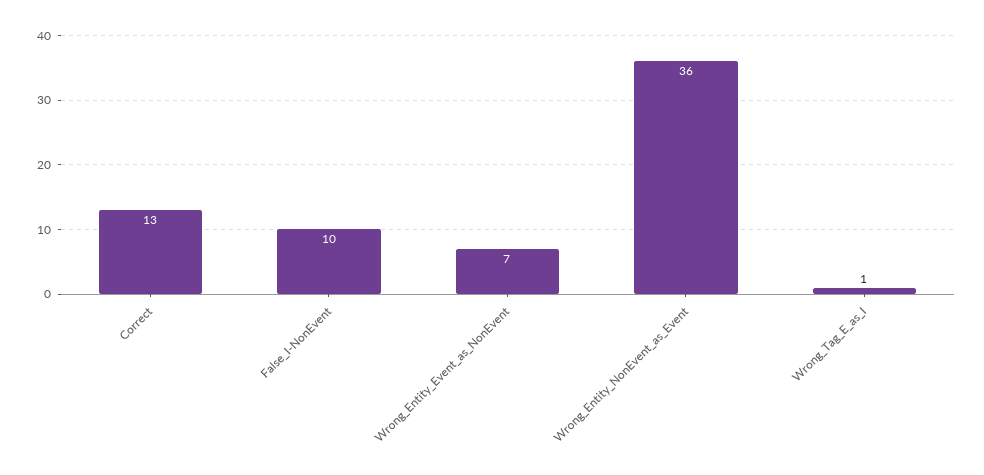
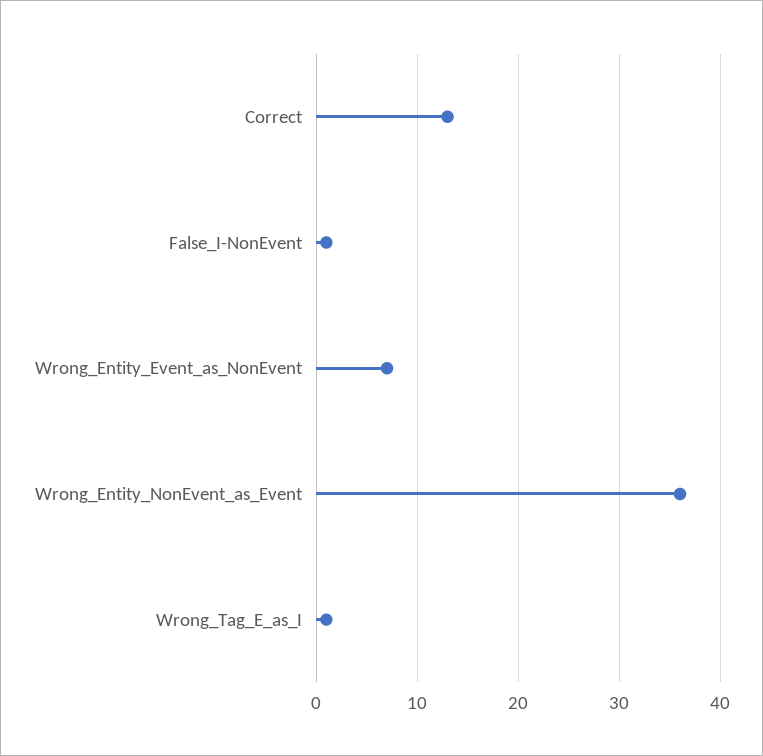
False_I-NonEvent: 10 -> 1

